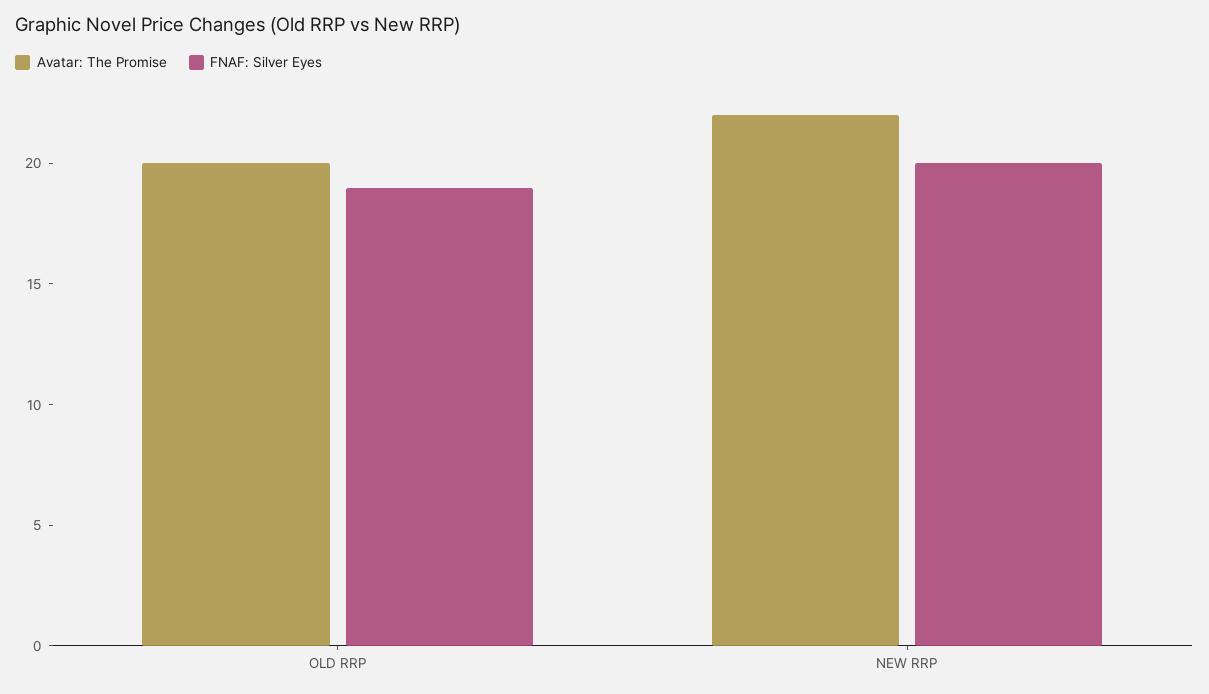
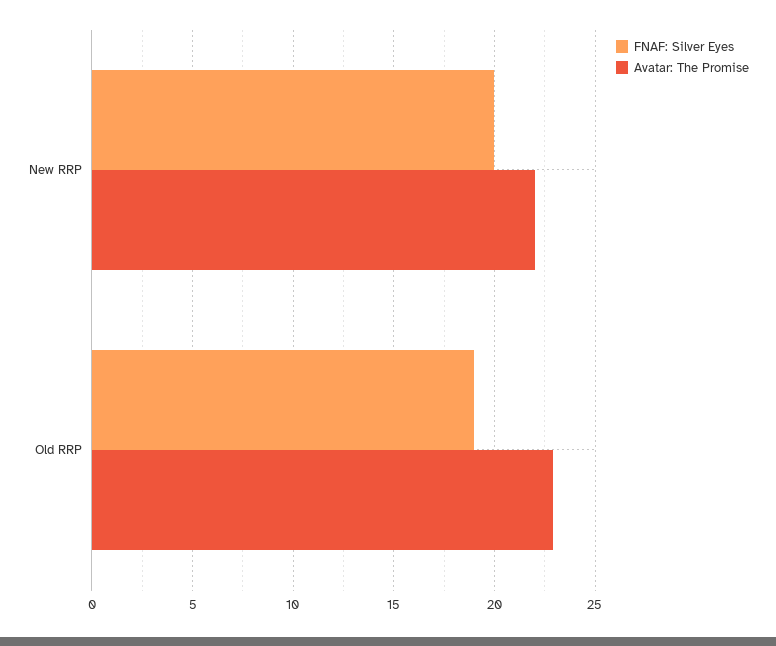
Avatar: The Promise, OLD RRP: 20 -> 23

